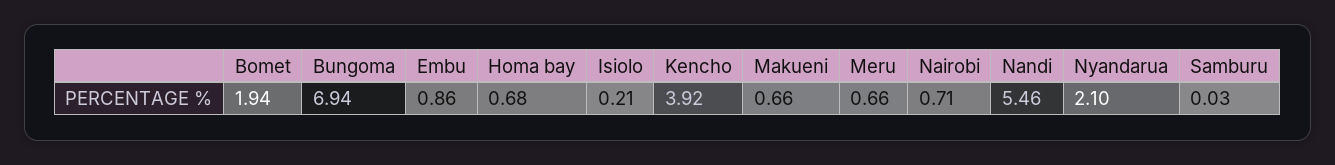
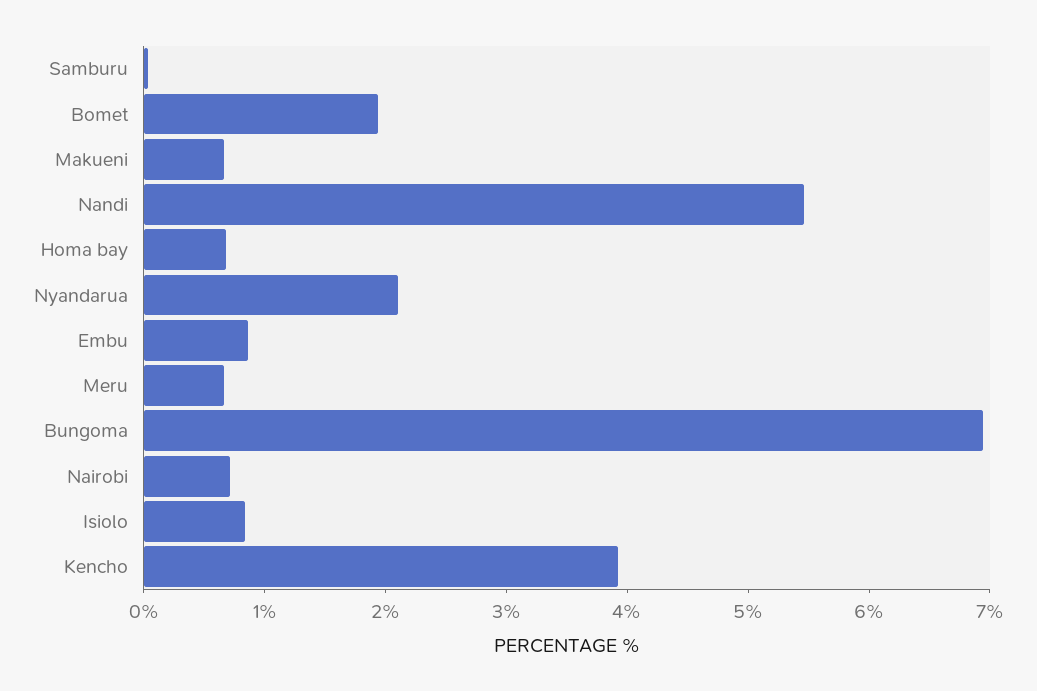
Isiolo: 0.21 -> 0.8

